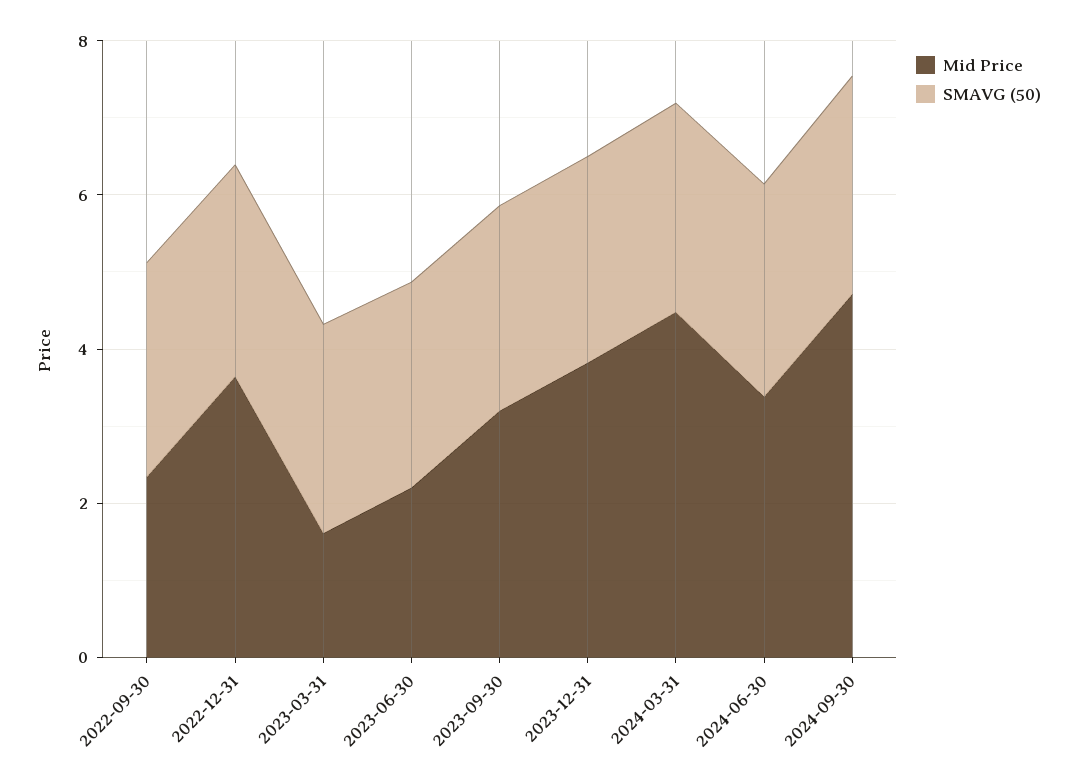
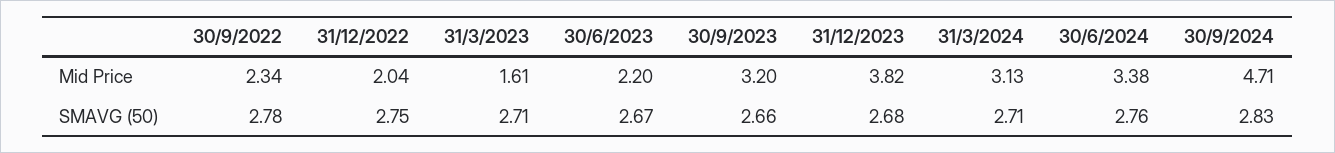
Mid Price, 2022-12-31: 3.5 -> 2.04
Mid Price, 2024-03-31: 4.5 -> 3.13

